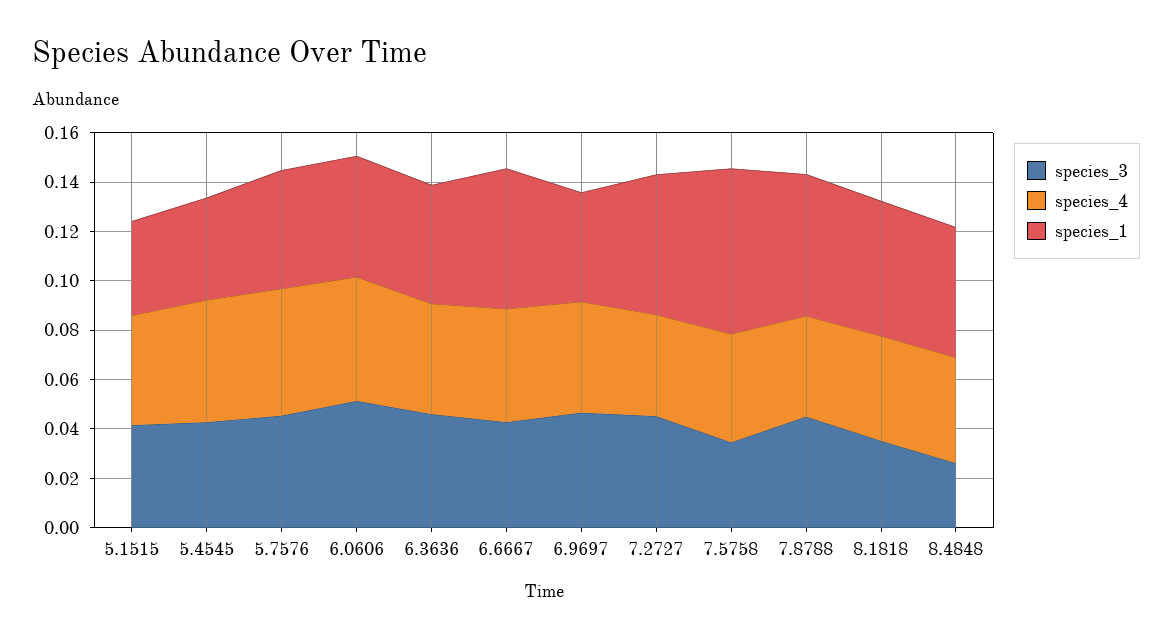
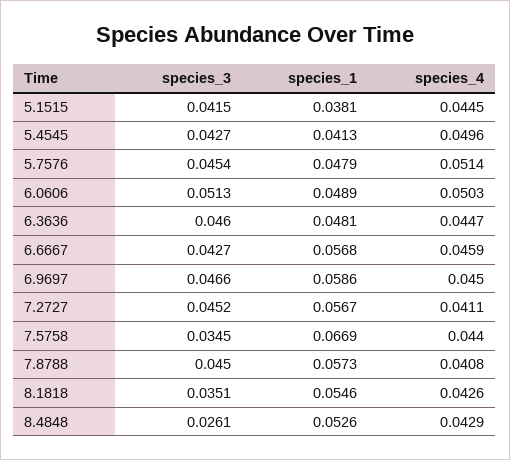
species_1, 6.9697: 0.045 -> 0.0586

